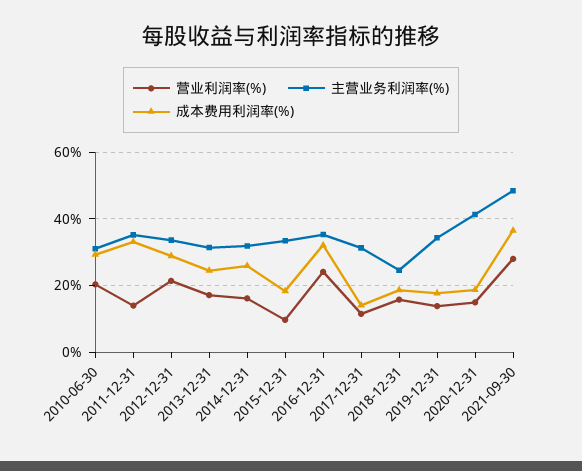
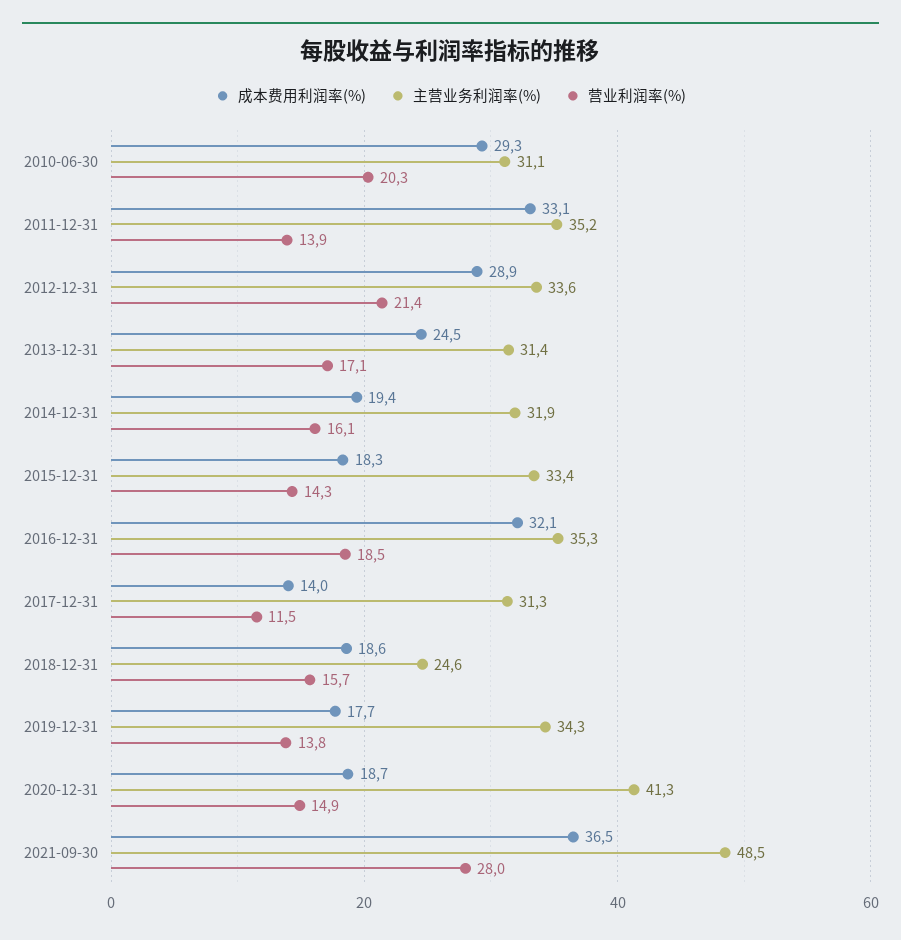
成本费用利润率(%), 2014-12-31: 26 -> 19.4
营业利润率(%), 2015-12-31: 10 -> 14.3
营业利润率(%), 2016-12-31: 24 -> 18.5

